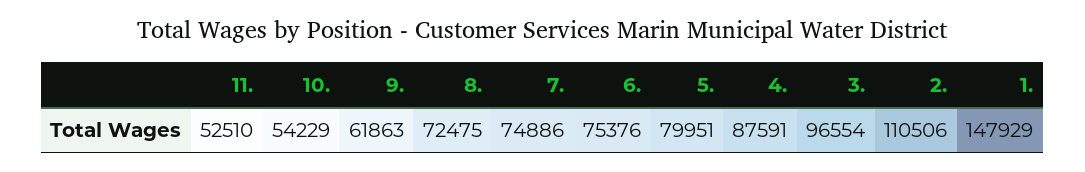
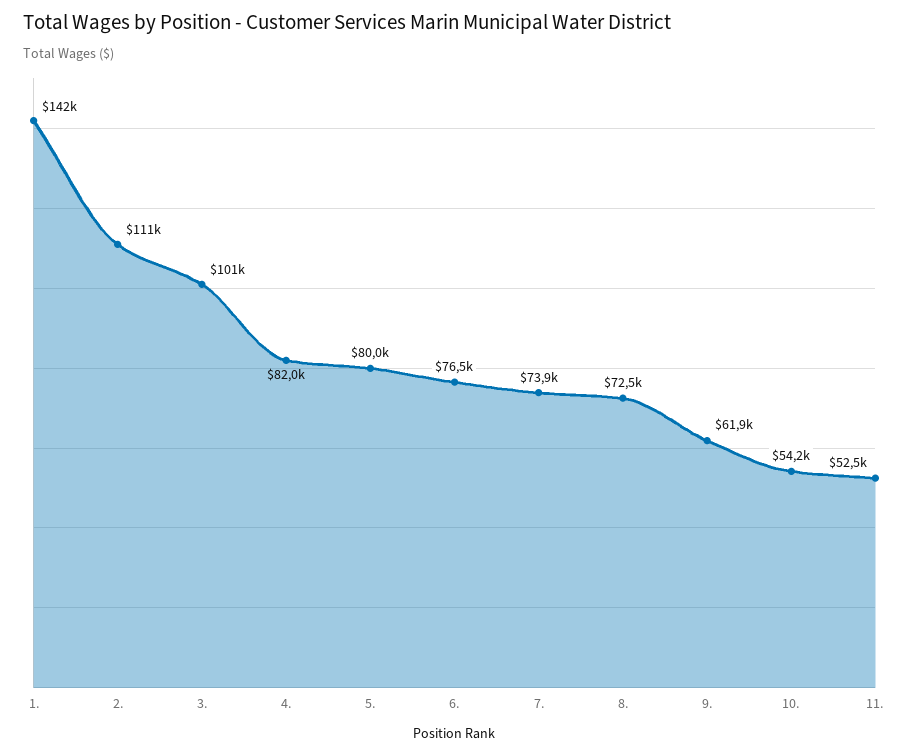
7.: 74886 -> 73900
6.: 75376 -> 76500
4.: 87591 -> 82000
3.: 96554 -> 101000
1.: 147929 -> 142000

